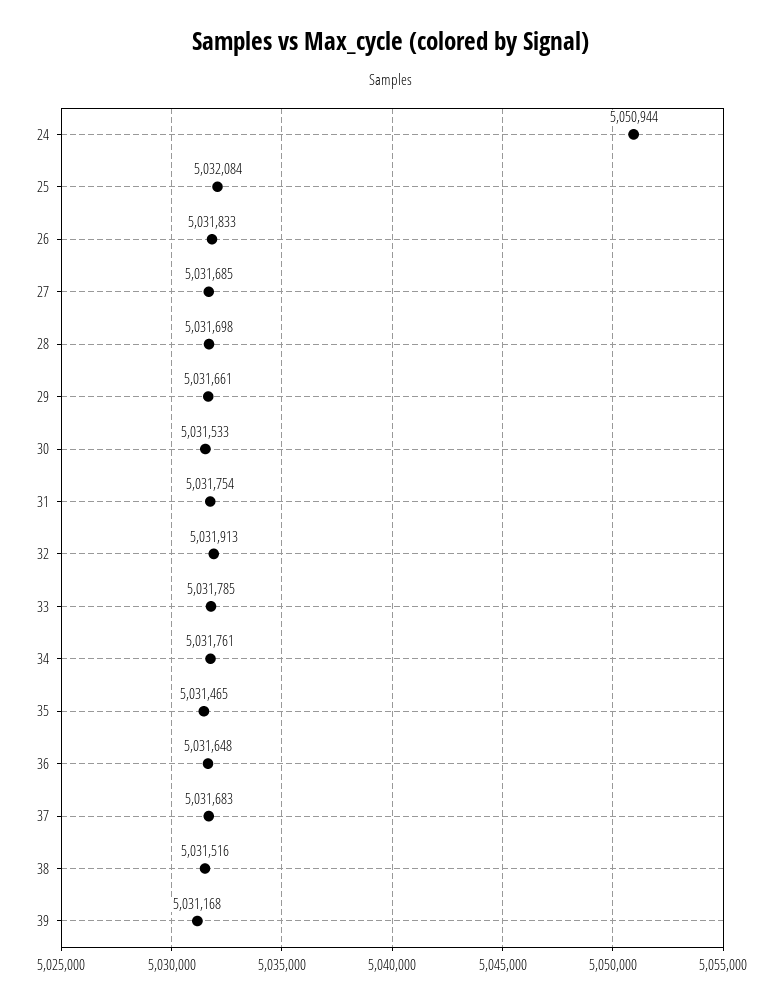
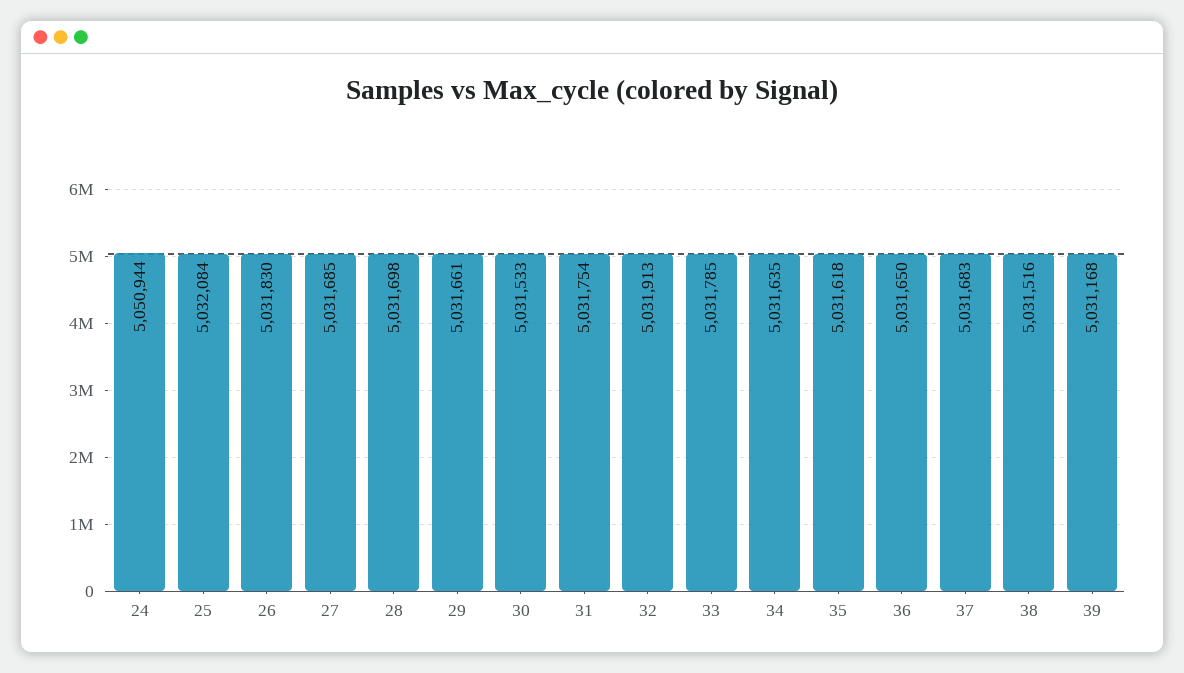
26: 5031833 -> 5031830
34: 5031761 -> 5031635
35: 5031465 -> 5031618
36: 5031648 -> 5031650

